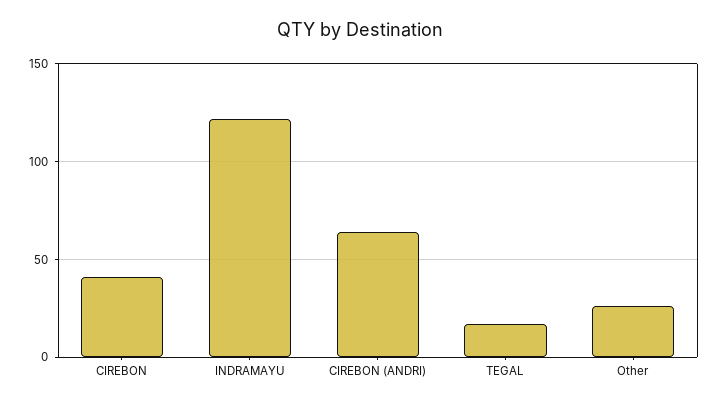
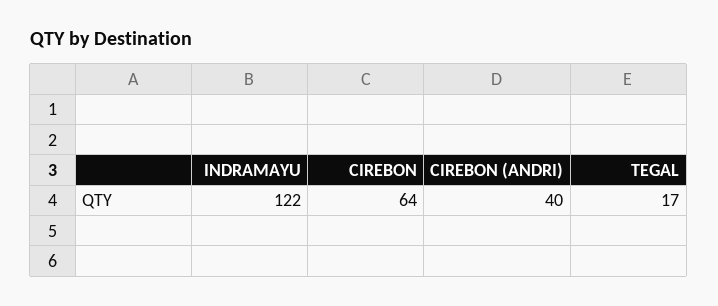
CIREBON: 40 -> 64
CIREBON (ANDRI): 65 -> 40
Other: 25 -> none

